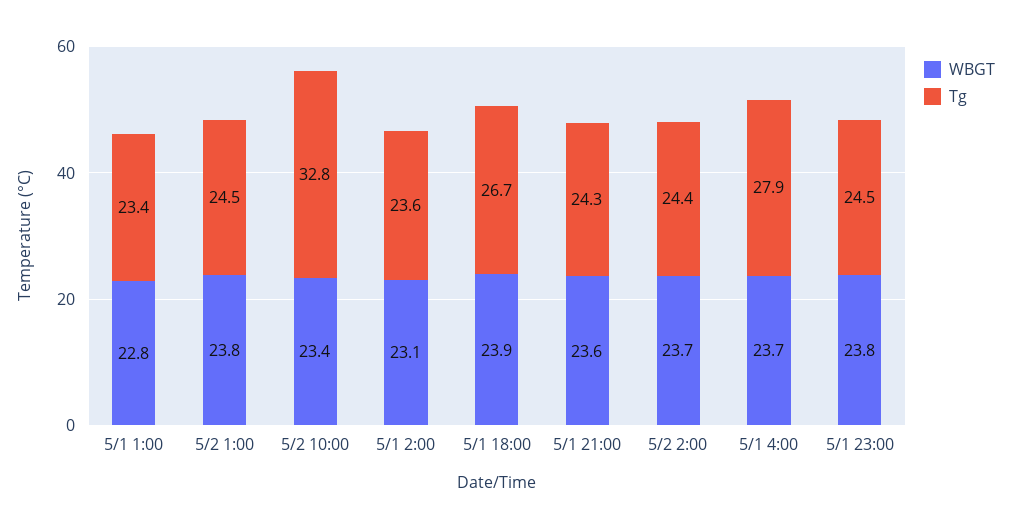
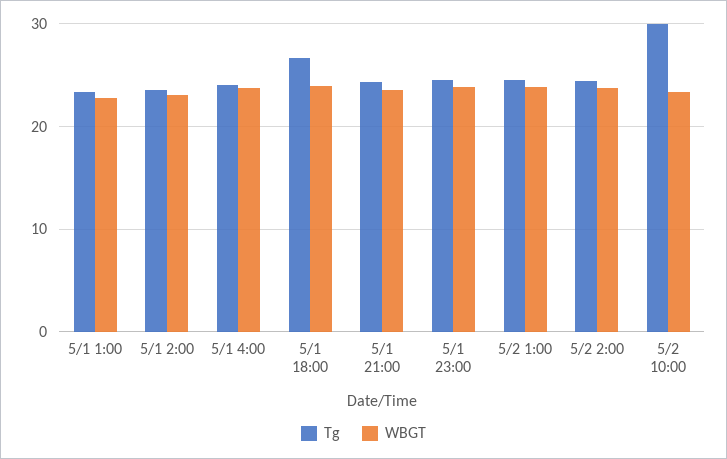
Tg, 5/2 10:00: 32.8 -> 30
Tg, 5/1 4:00: 27.9 -> 24

